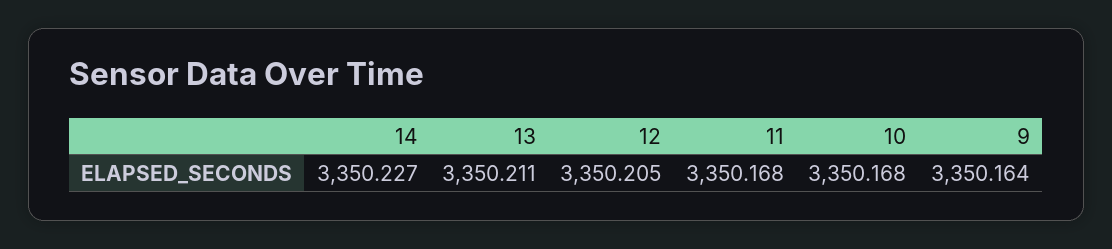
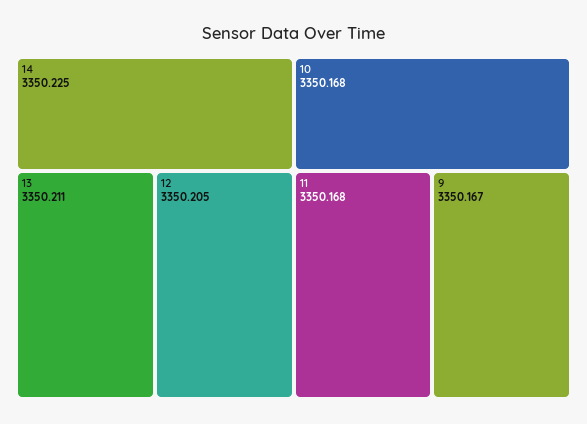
14: 3350.227 -> 3350.225
9: 3350.164 -> 3350.167

